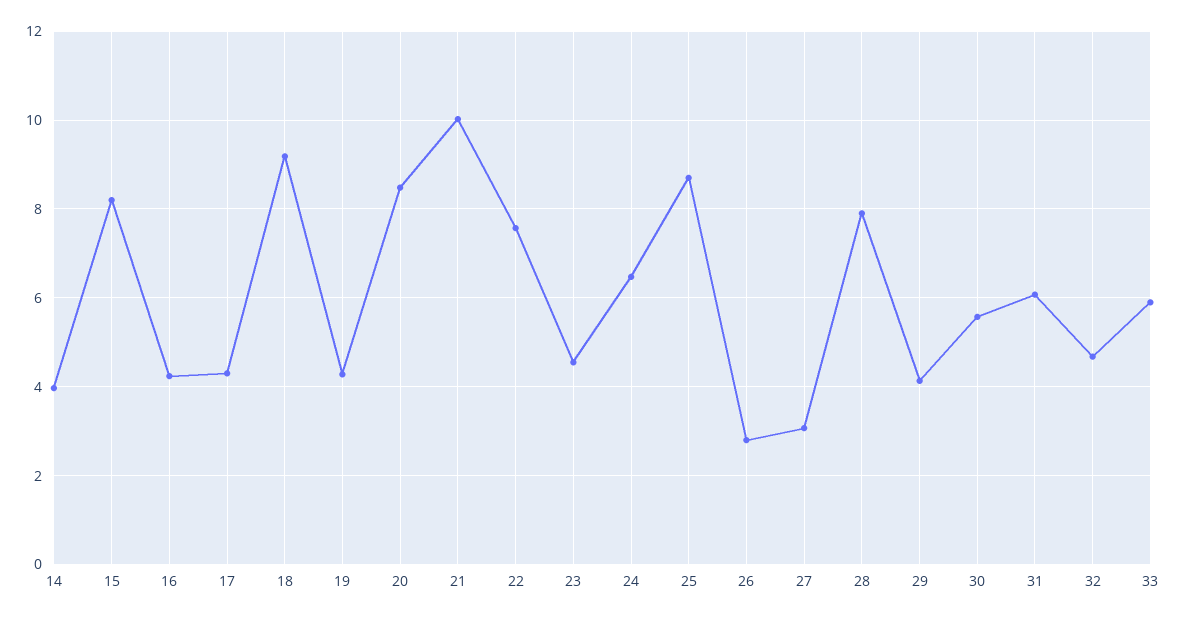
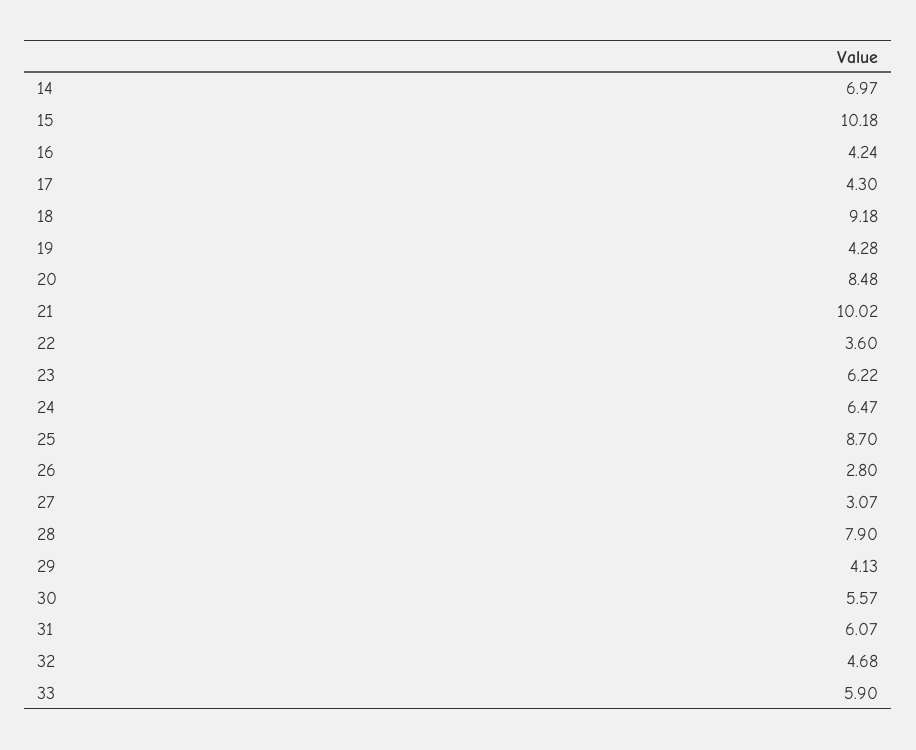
14: 4 -> 6.97
15: 8.2 -> 10.18
22: 7.6 -> 3.6
23: 4.6 -> 6.22

